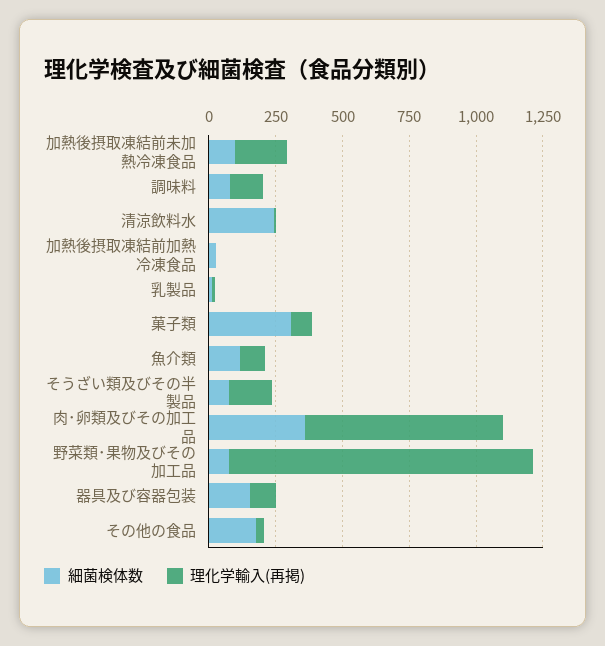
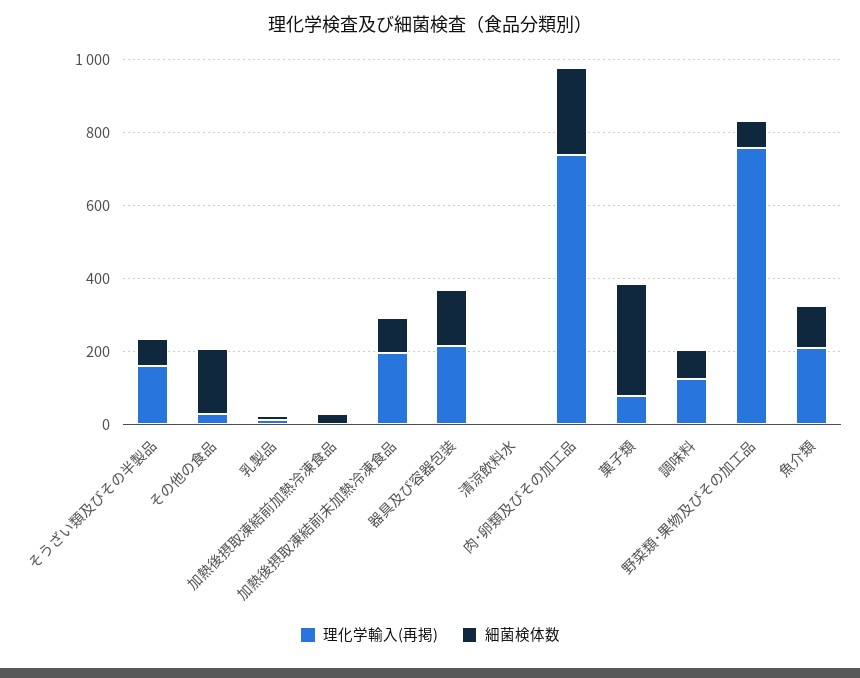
細菌検体数, 清涼飲料水: 250 -> 0
理化学輸入(再掲), 魚介類: 100 -> 200
細菌検体数, 肉･卵類及びその加工品: 350 -> 250
理化学輸入(再掲), 野菜類･果物及びその加工品: 1150 -> 750
理化学輸入(再掲), 器具及び容器包装: 100 -> 200

